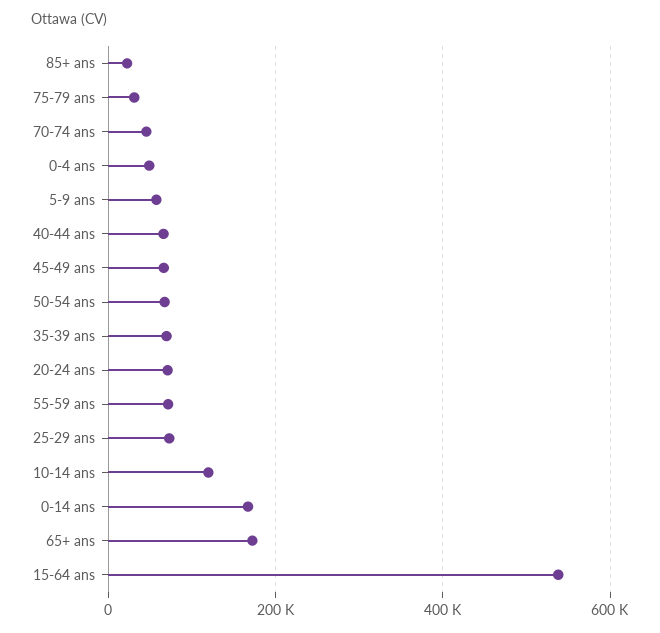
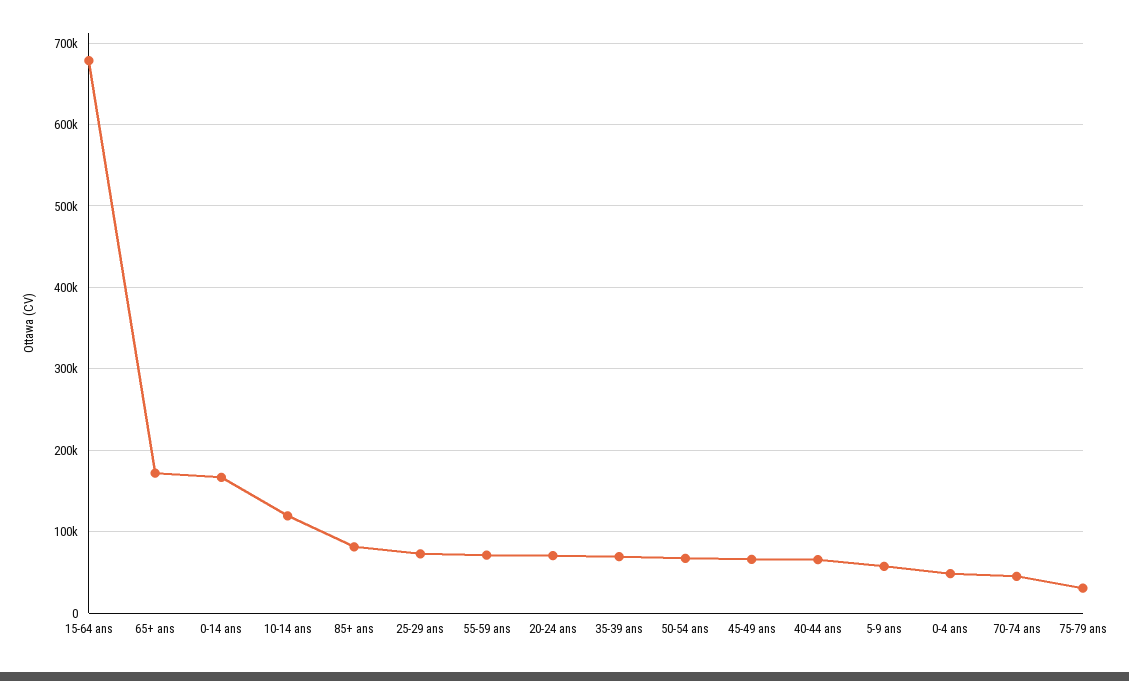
85+ ans: 20000 -> 80000
15-64 ans: 540000 -> 680000

